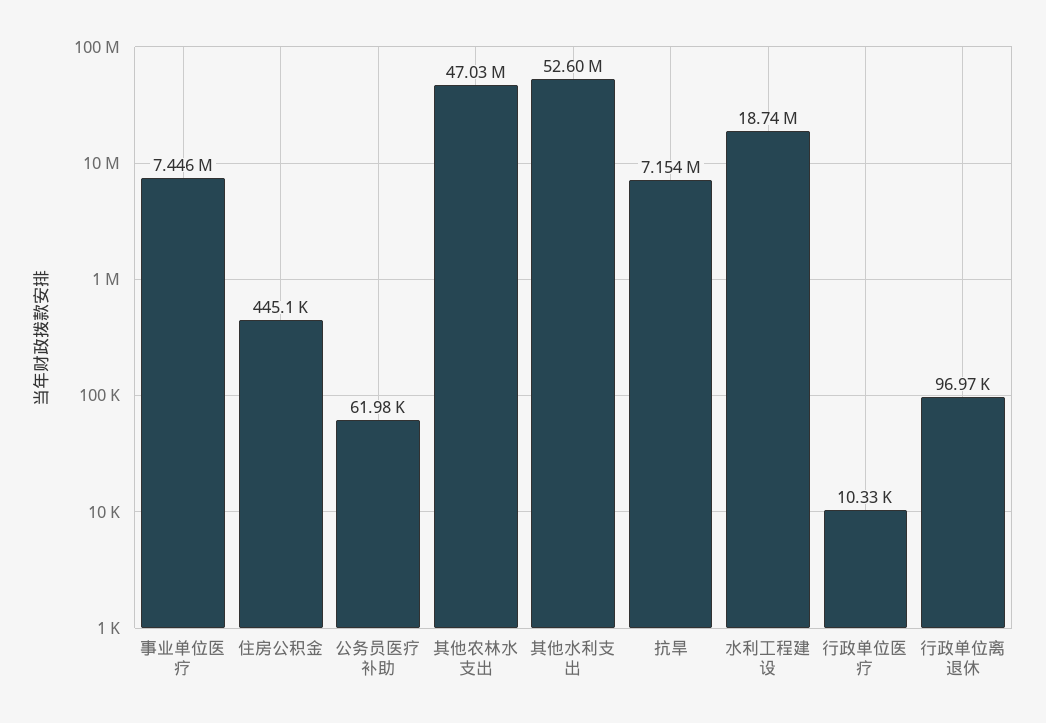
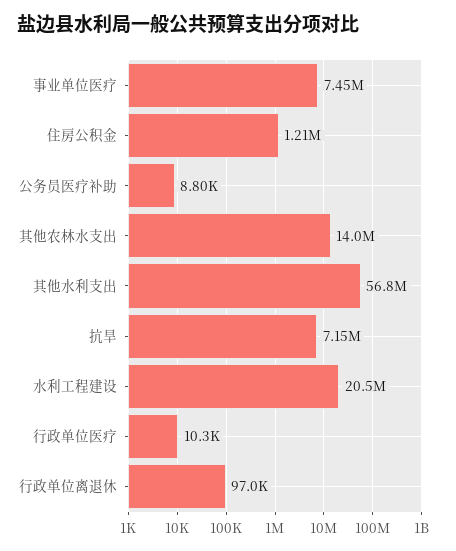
住房公积金: 445100 -> 1210000
公务员医疗补助: 61980 -> 8800
其他农林水支出: 47030000 -> 14000000
其他水利支出: 52600000 -> 56800000
水利工程建设: 18740000 -> 20500000

